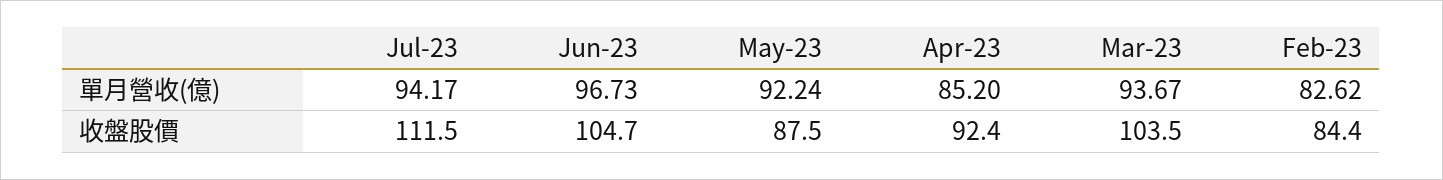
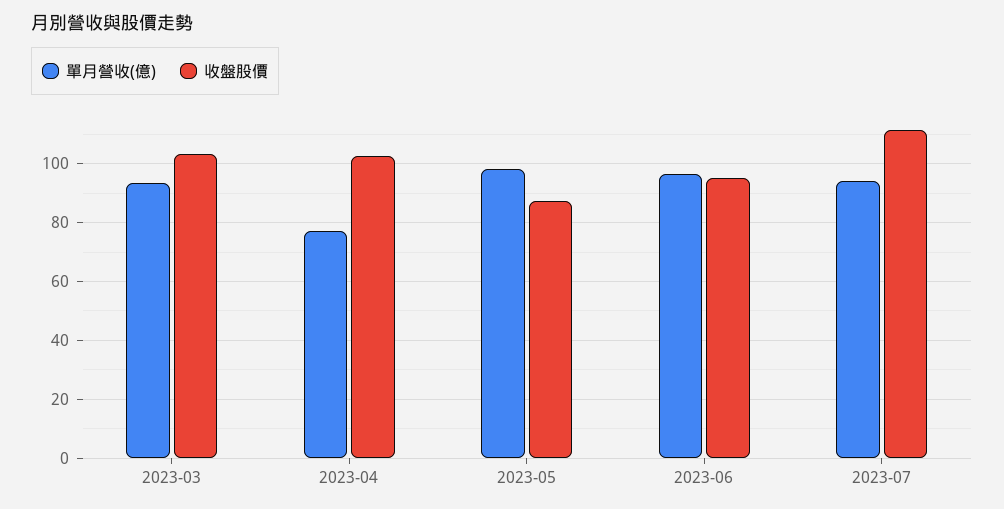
單月營收(億), May-23: 92.24 -> 97.5
單月營收(億), Apr-23: 85.2 -> 77.5
單月營收(億), Feb-23: 82.62 -> none
收盤股價, Jun-23: 104.7 -> 95
收盤股價, Apr-23: 92.4 -> 102.5
收盤股價, Feb-23: 84.4 -> none

